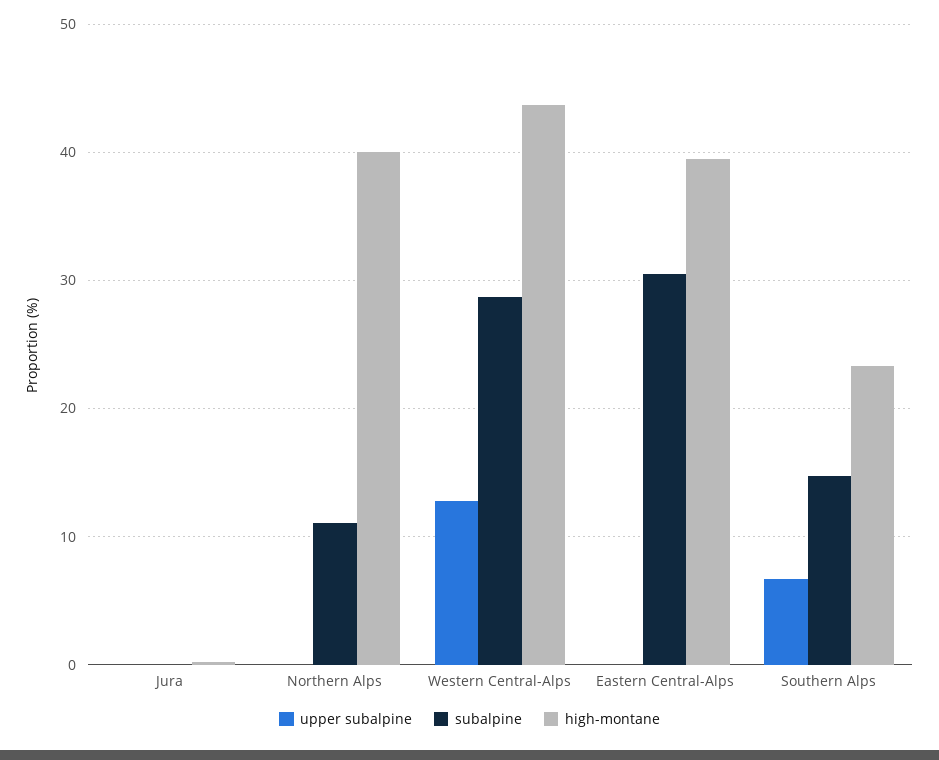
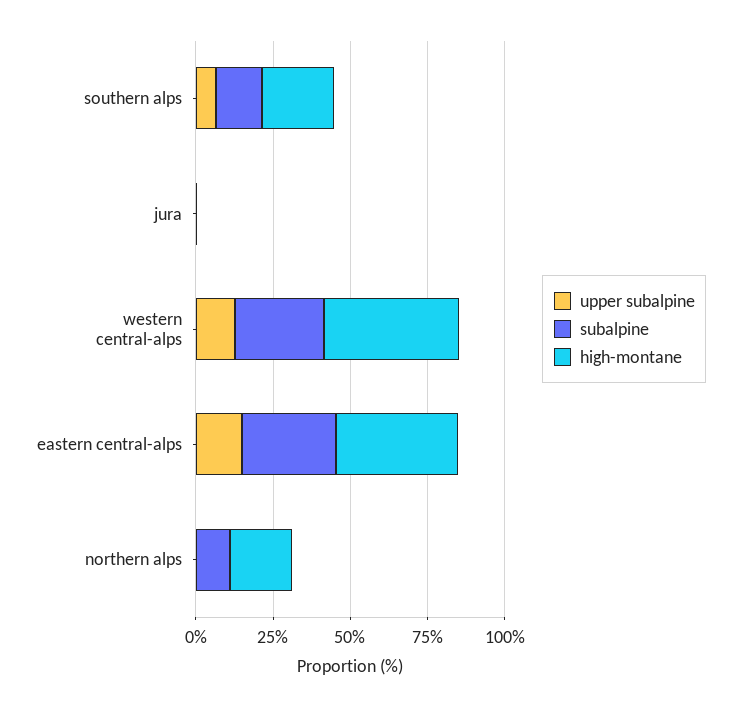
high-montane, Northern Alps: 40 -> 20
upper subalpine, Eastern Central-Alps: 0 -> 15

